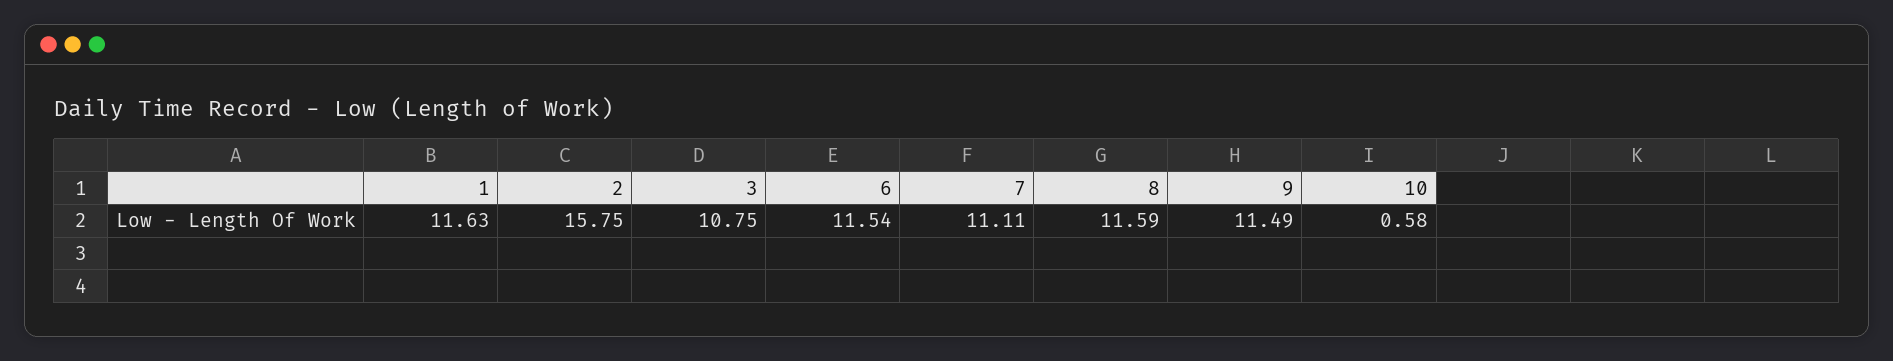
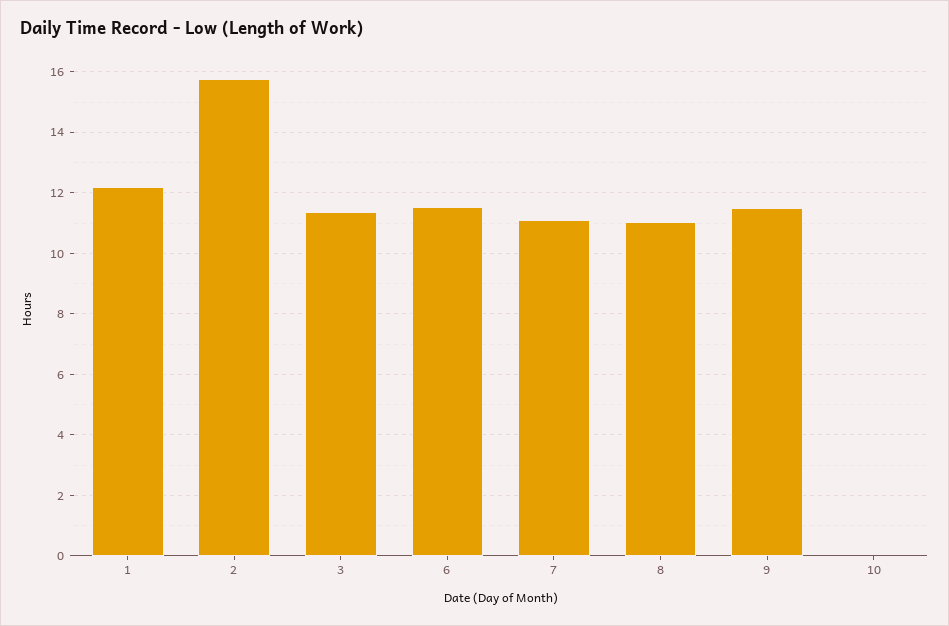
1: 11.63 -> 12.2
3: 10.75 -> 11.4
8: 11.59 -> 11
10: 0.58 -> 0

